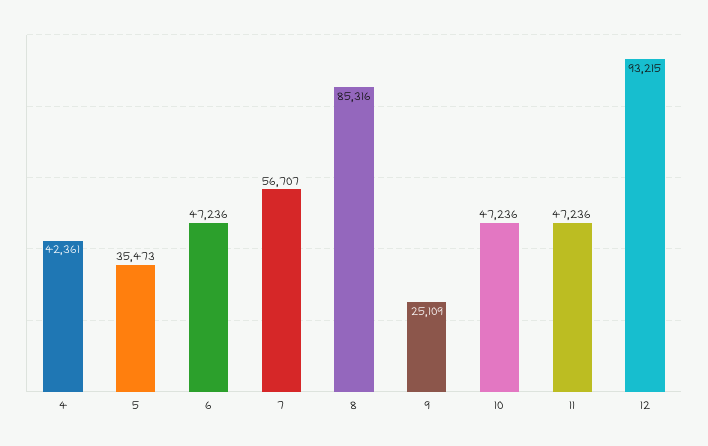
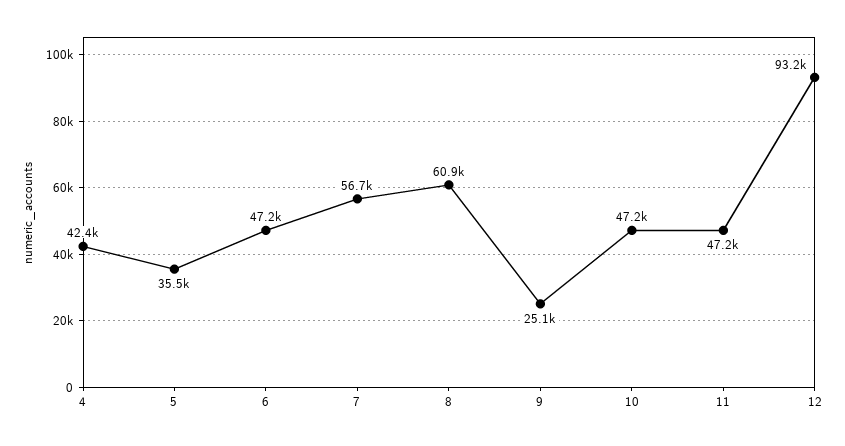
8: 85316 -> 60900

